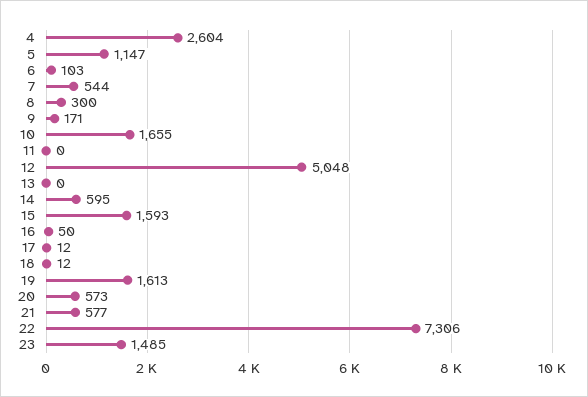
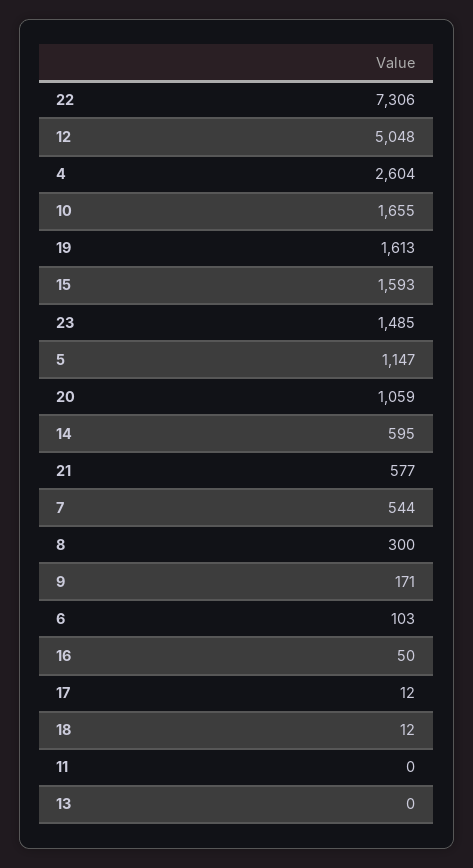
20: 573 -> 1059

